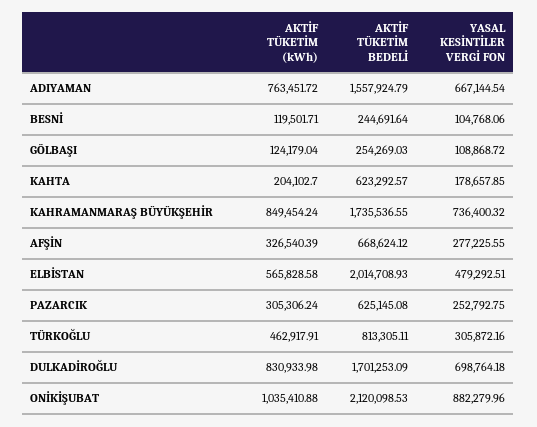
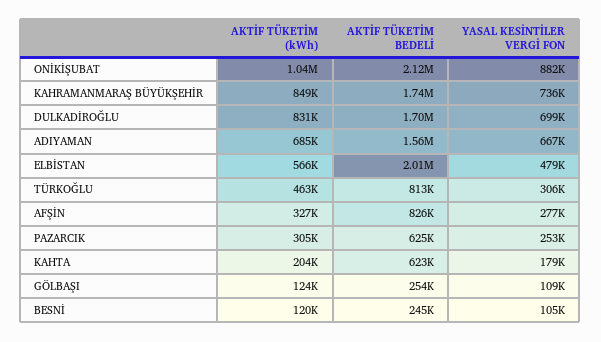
AKTİF TÜKETİM (kWh), ADIYAMAN: 763451.72 -> 685000
AKTİF TÜKETİM BEDELİ, AFŞİN: 668624.12 -> 826000

